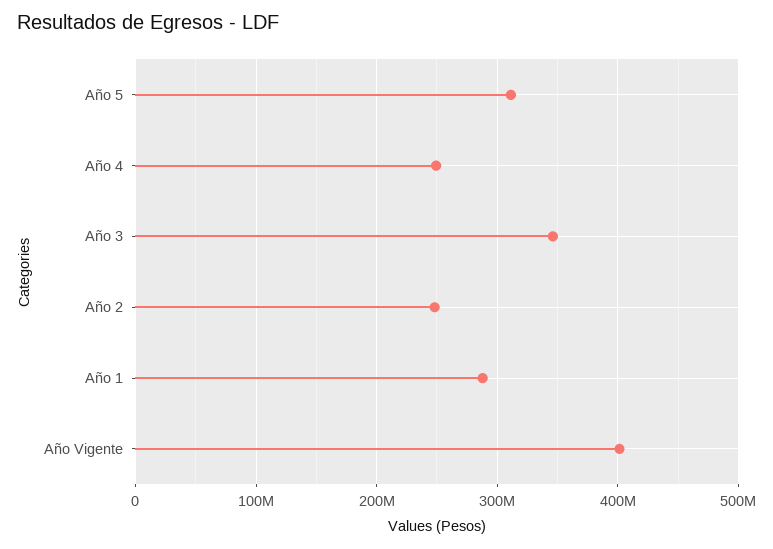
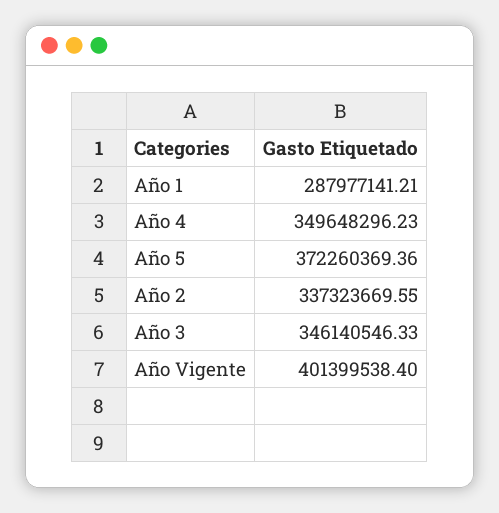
Año 5: 310000000 -> 372260369.36
Año 4: 250000000 -> 349648296.23
Año 2: 250000000 -> 337323669.55

